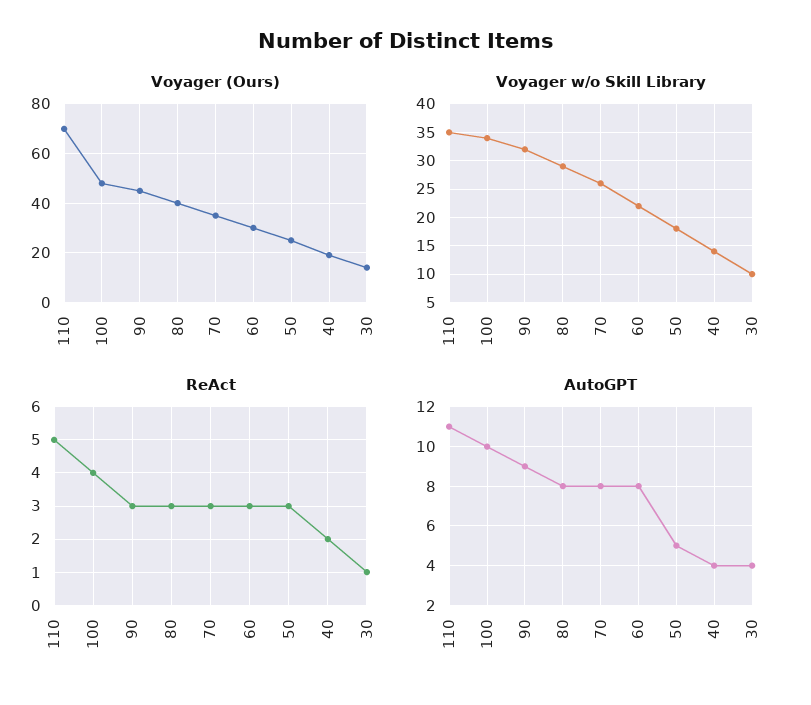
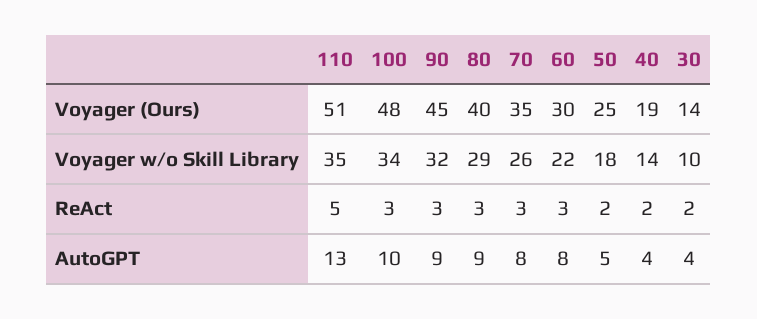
Voyager (Ours), 110: 70 -> 51
ReAct, 100: 4 -> 3
ReAct, 50: 3 -> 2
ReAct, 30: 1 -> 2
AutoGPT, 110: 11 -> 13
AutoGPT, 80: 8 -> 9

